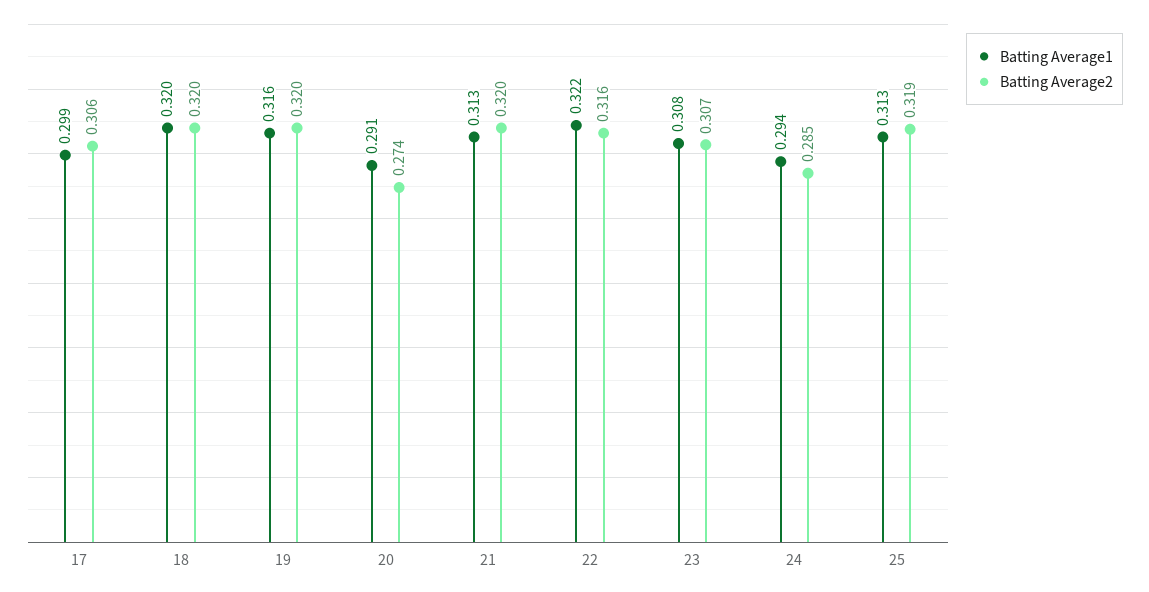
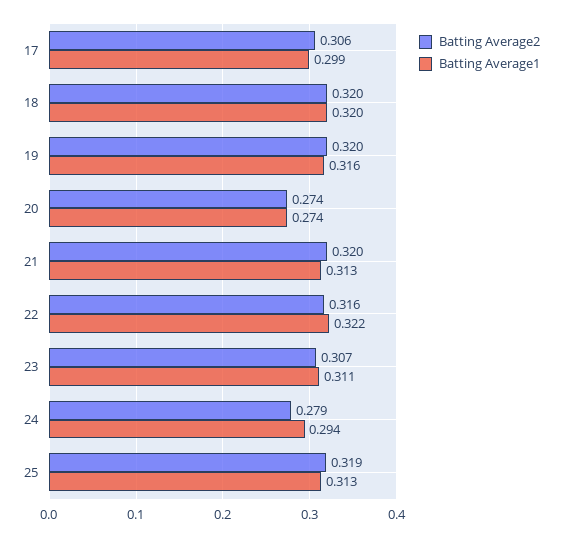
Batting Average1, 20: 0.291 -> 0.274
Batting Average1, 23: 0.308 -> 0.311
Batting Average2, 24: 0.285 -> 0.279

